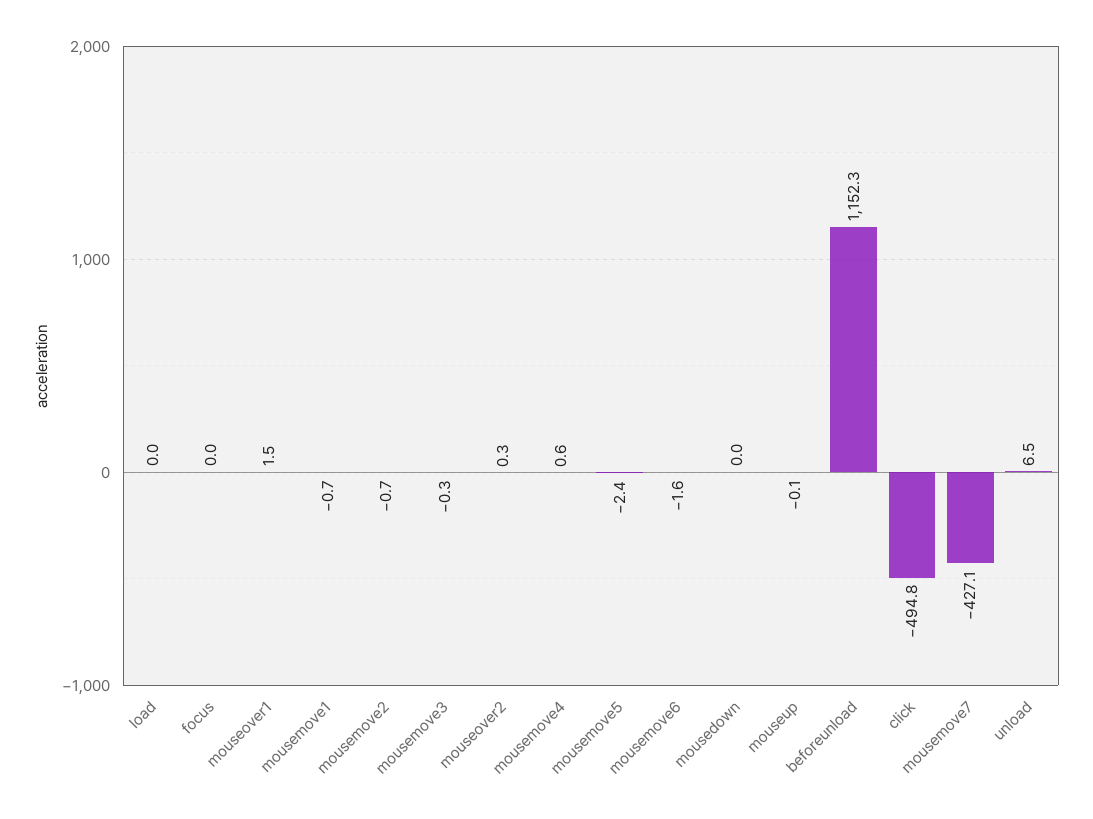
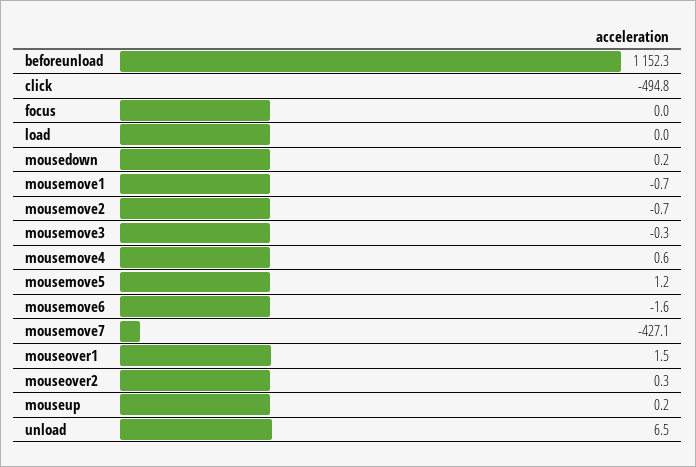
mousemove5: -2.4 -> 1.2
mousedown: 0 -> 0.2
mouseup: -0.1 -> 0.2

